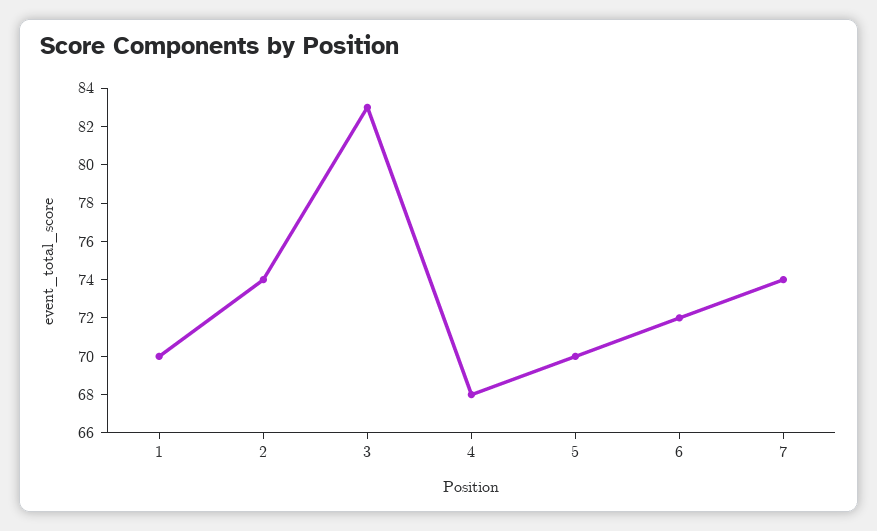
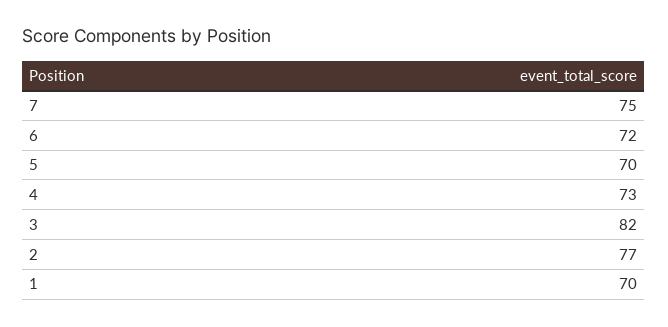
2: 74 -> 77
3: 83 -> 82
4: 68 -> 73
7: 74 -> 75

